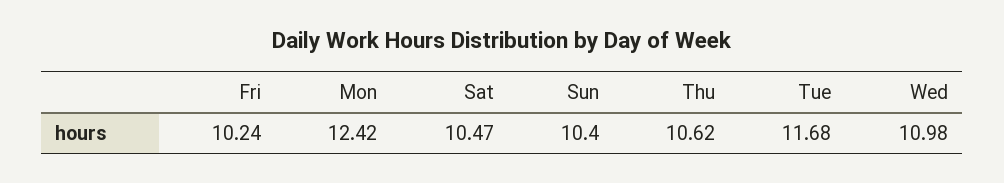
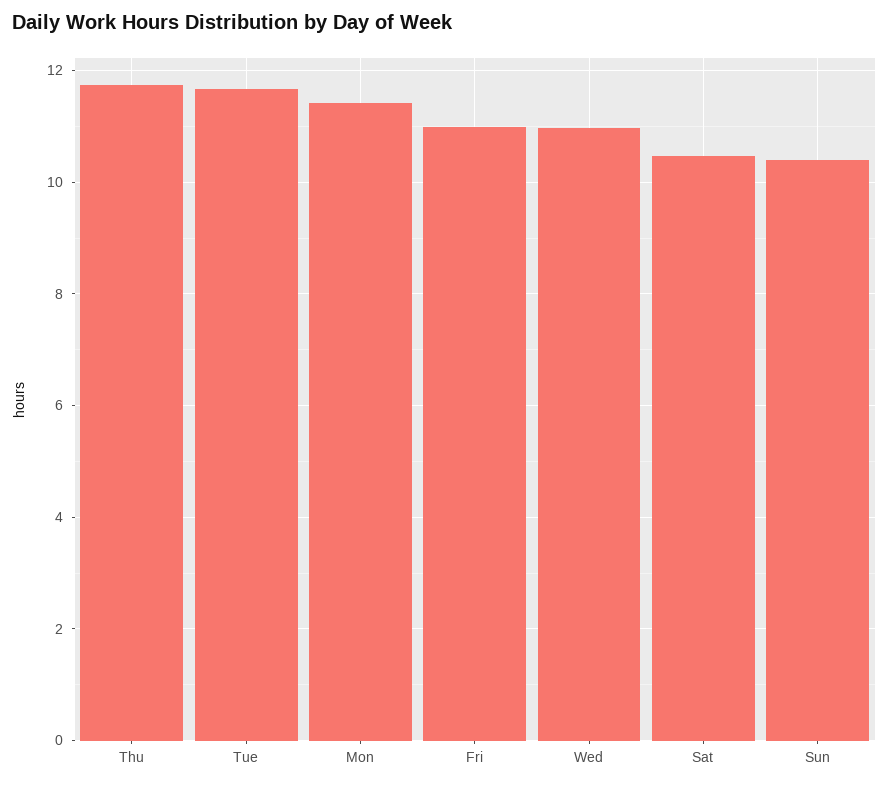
Fri: 10.24 -> 11
Mon: 12.42 -> 11.4
Thu: 10.62 -> 11.8

